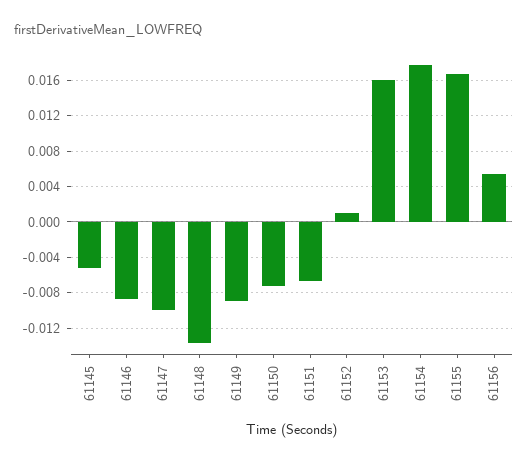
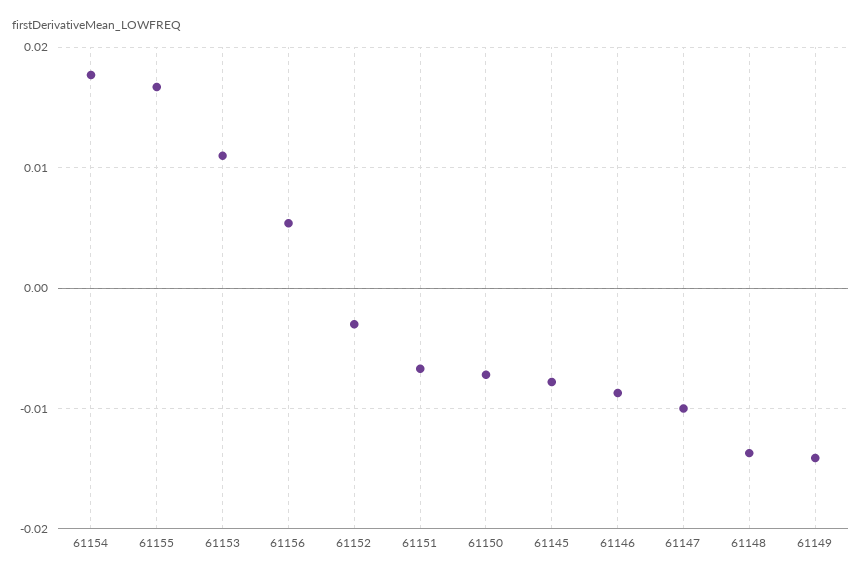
61145: -0.005 -> -0.008
61149: -0.009 -> -0.014
61152: 0.001 -> -0.003
61153: 0.016 -> 0.011

